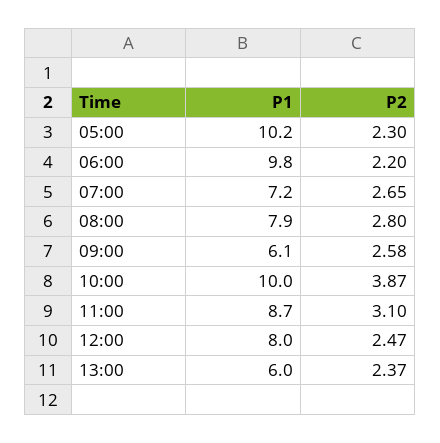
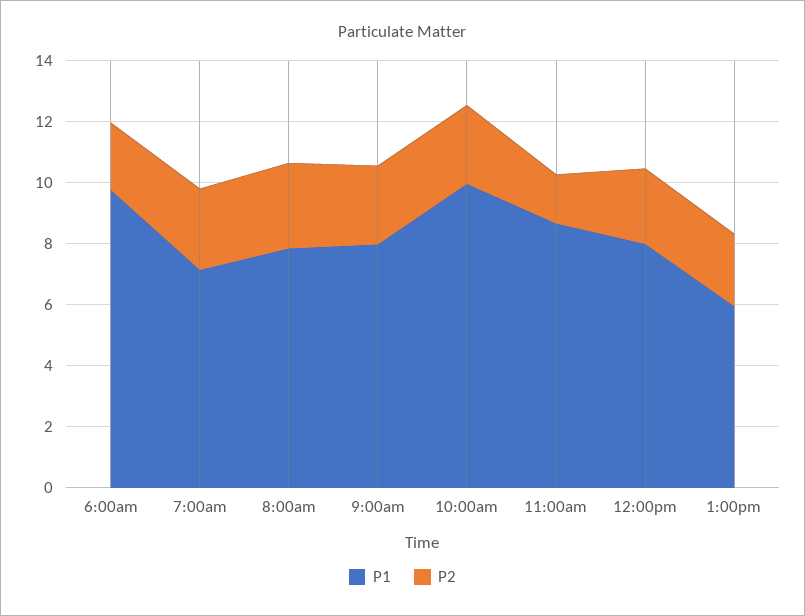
P1, 05:00: 10.2 -> none
P2, 05:00: 2.3 -> none
P1, 09:00: 6.1 -> 8
P2, 10:00: 3.87 -> 2.5
P2, 11:00: 3.1 -> 1.5

